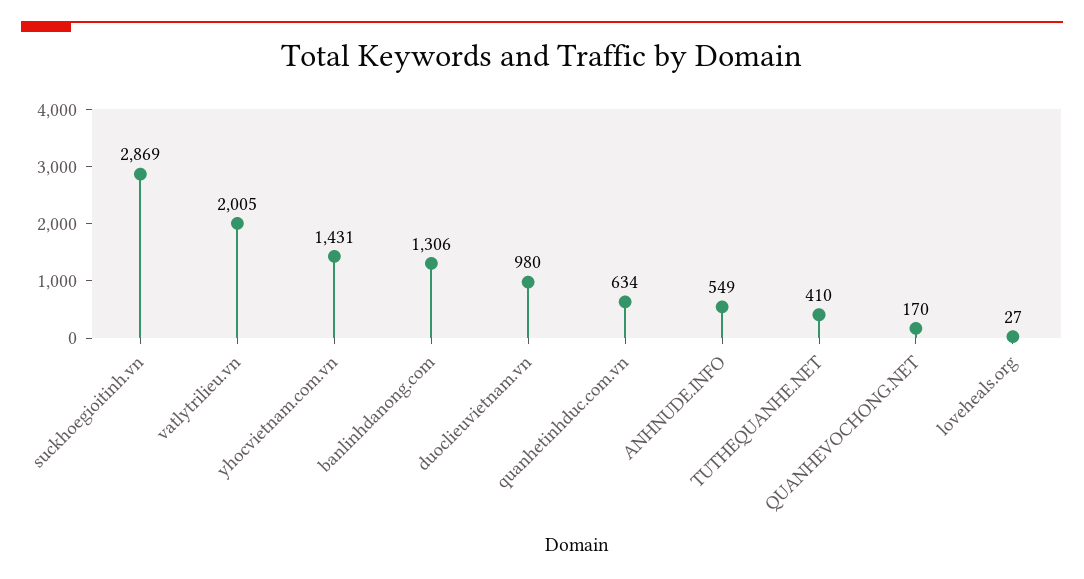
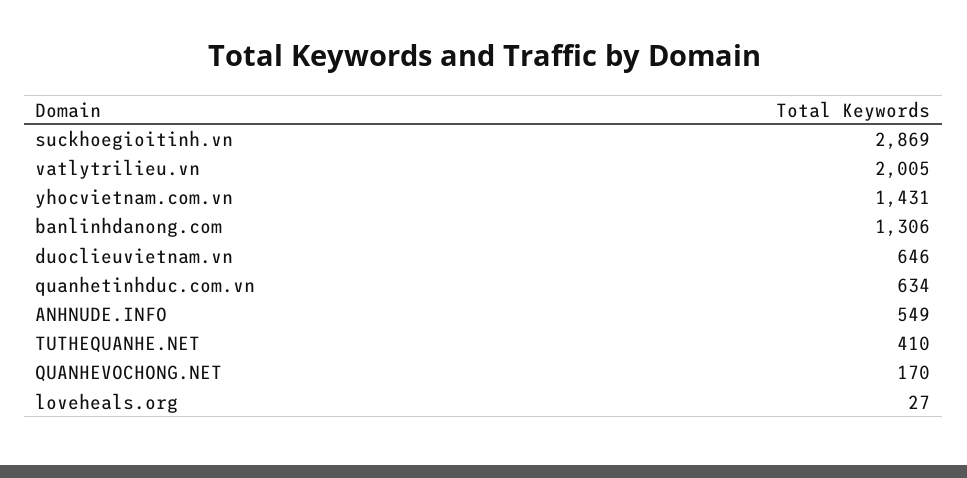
duoclieuvietnam.vn: 980 -> 646

